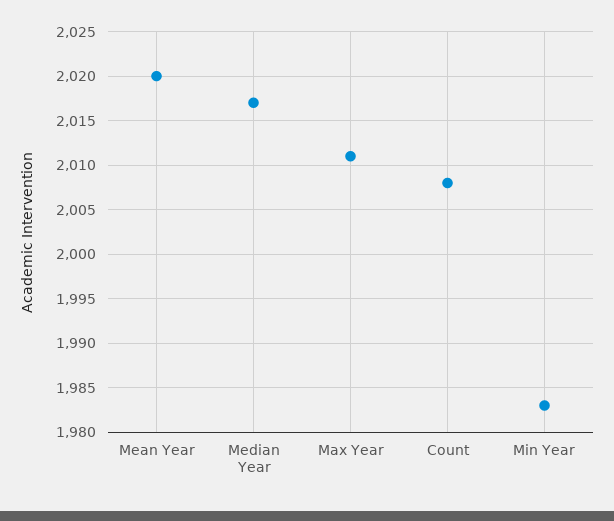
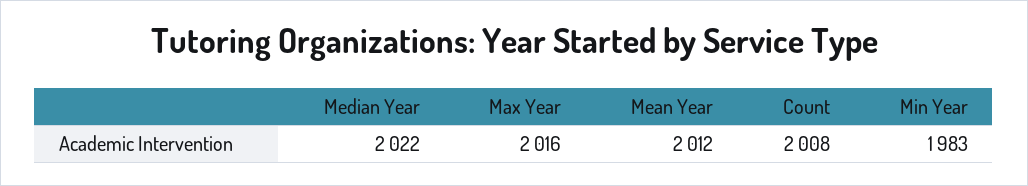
Mean Year: 2020 -> 2012
Median Year: 2017 -> 2022
Max Year: 2011 -> 2016

